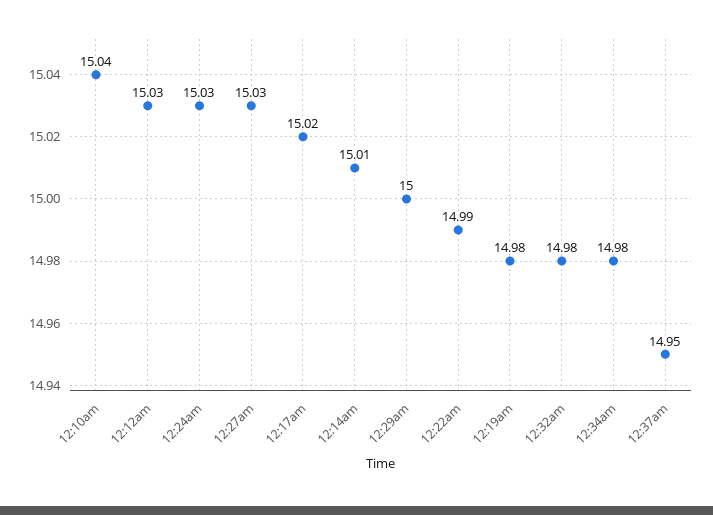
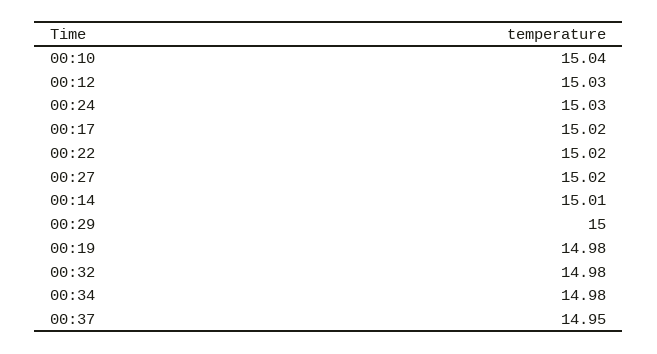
12:27am: 15.03 -> 15.02
12:22am: 14.99 -> 15.02

